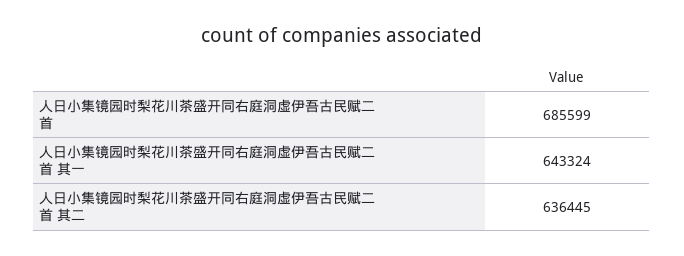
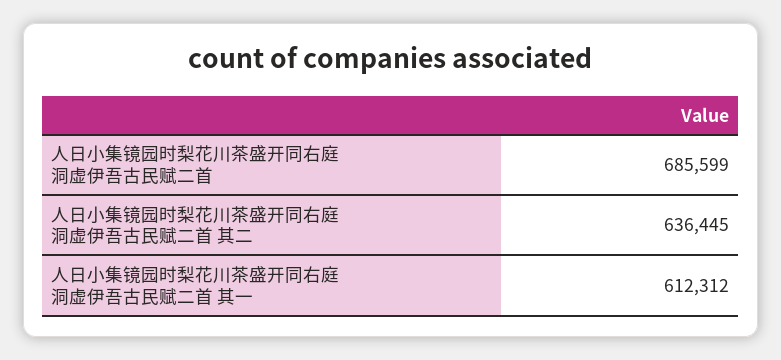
人日小集镜园时梨花川茶盛开同右庭洞虚伊吾古民赋二首 其一: 643324 -> 612312

